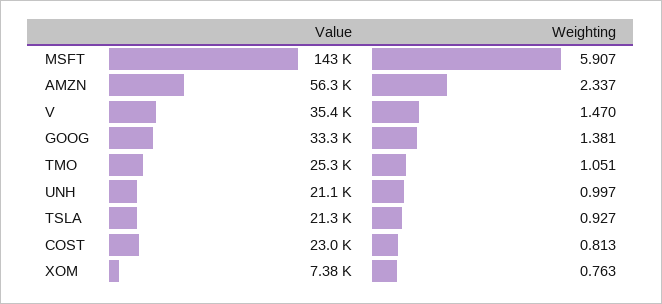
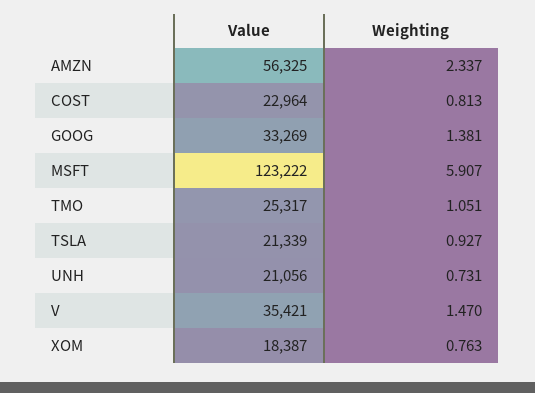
Value, MSFT: 143000 -> 123222
Weighting, UNH: 0.997 -> 0.731
Value, XOM: 7380 -> 18387

